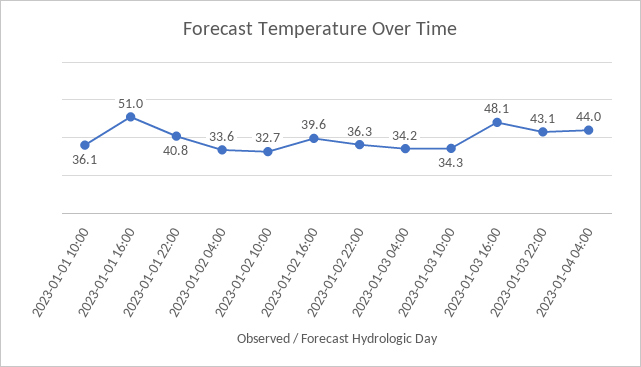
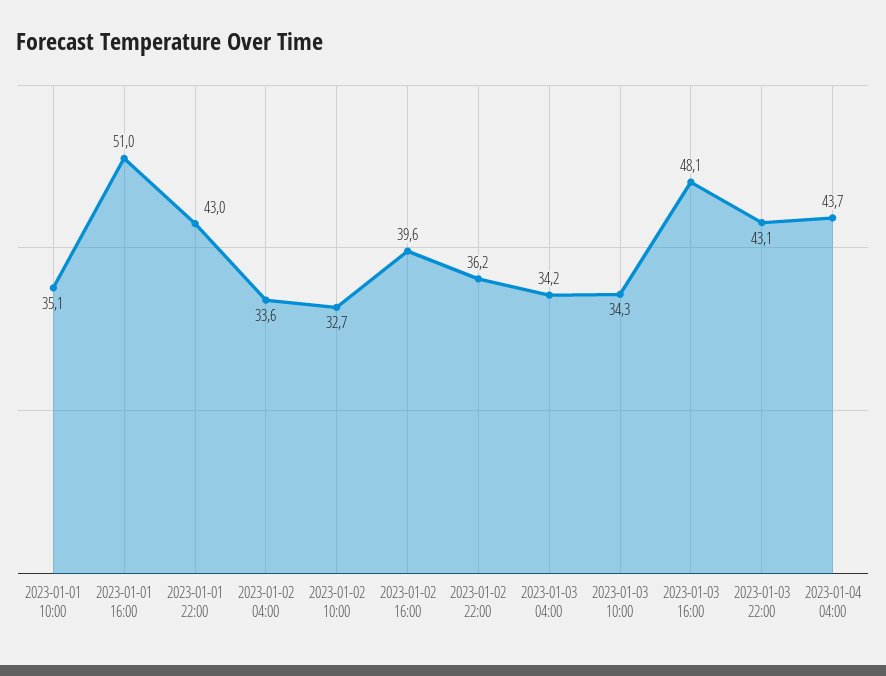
2023-01-01 10:00: 36.1 -> 35.1
2023-01-01 22:00: 40.8 -> 43
2023-01-02 22:00: 36.3 -> 36.2
2023-01-04 04:00: 44 -> 43.7

